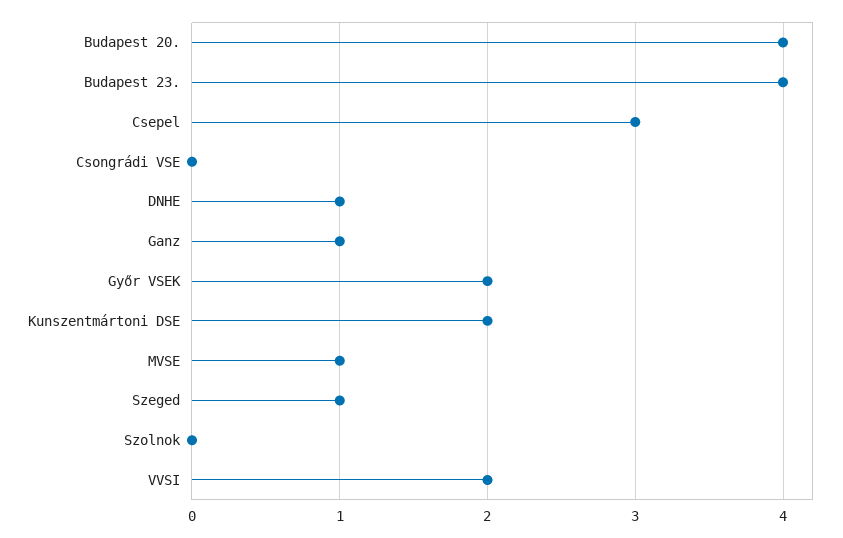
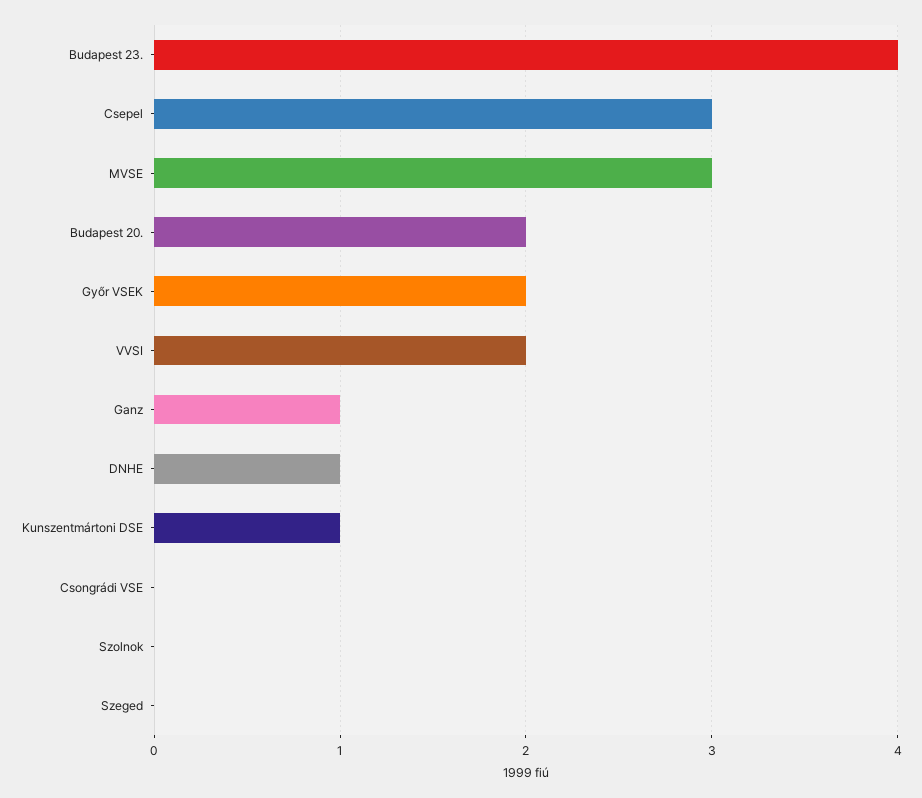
Budapest 20.: 4 -> 2
Kunszentmártoni DSE: 2 -> 1
MVSE: 1 -> 3
Szeged: 1 -> 0

